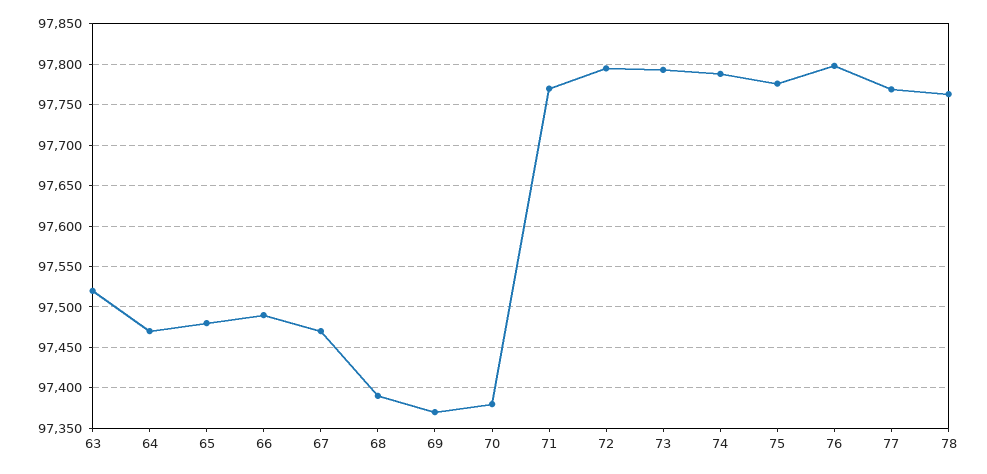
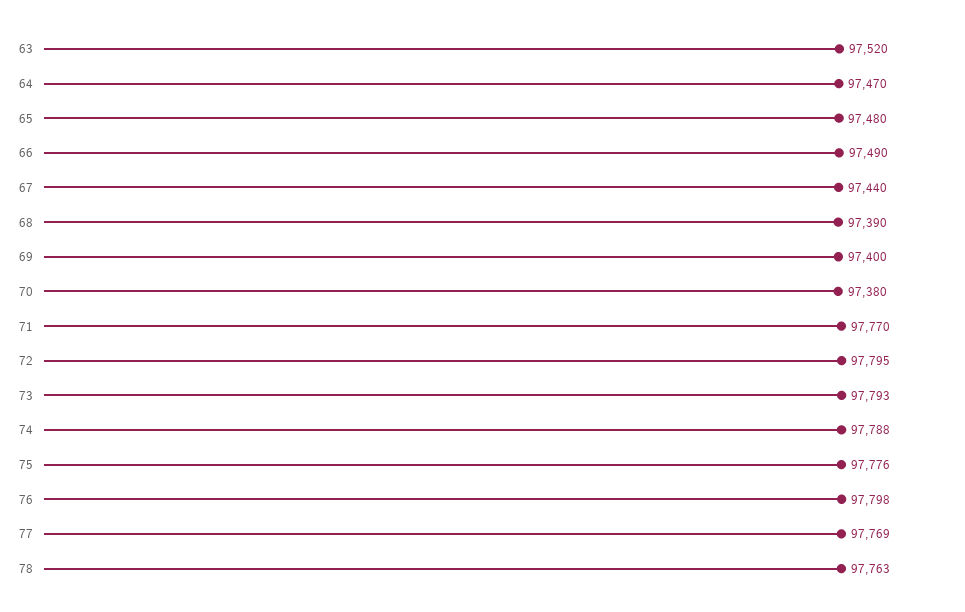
67: 97470 -> 97440
69: 97370 -> 97400

